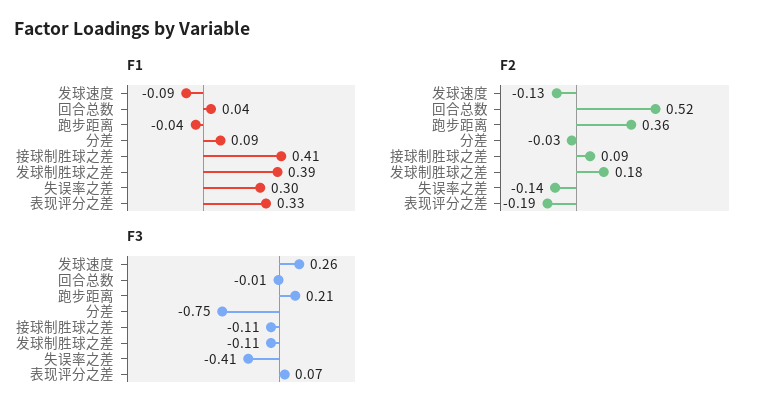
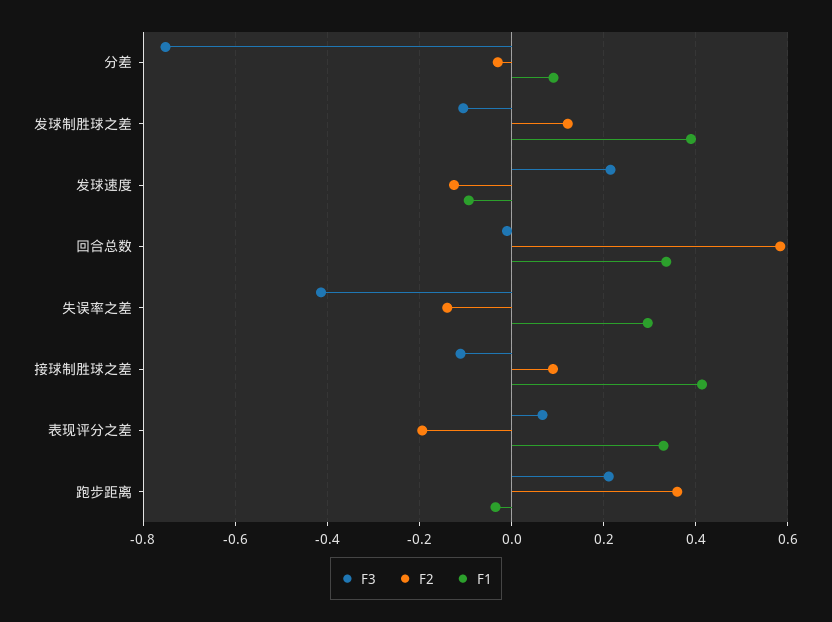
F1, 回合总数: 0.04 -> 0.34
F2, 回合总数: 0.52 -> 0.58
F2, 发球制胜球之差: 0.18 -> 0.12
F3, 发球速度: 0.26 -> 0.22

